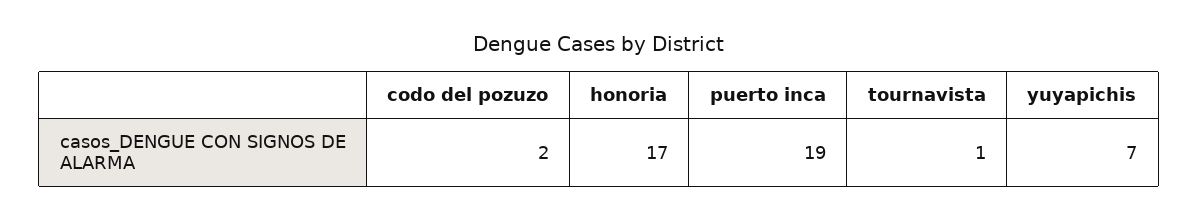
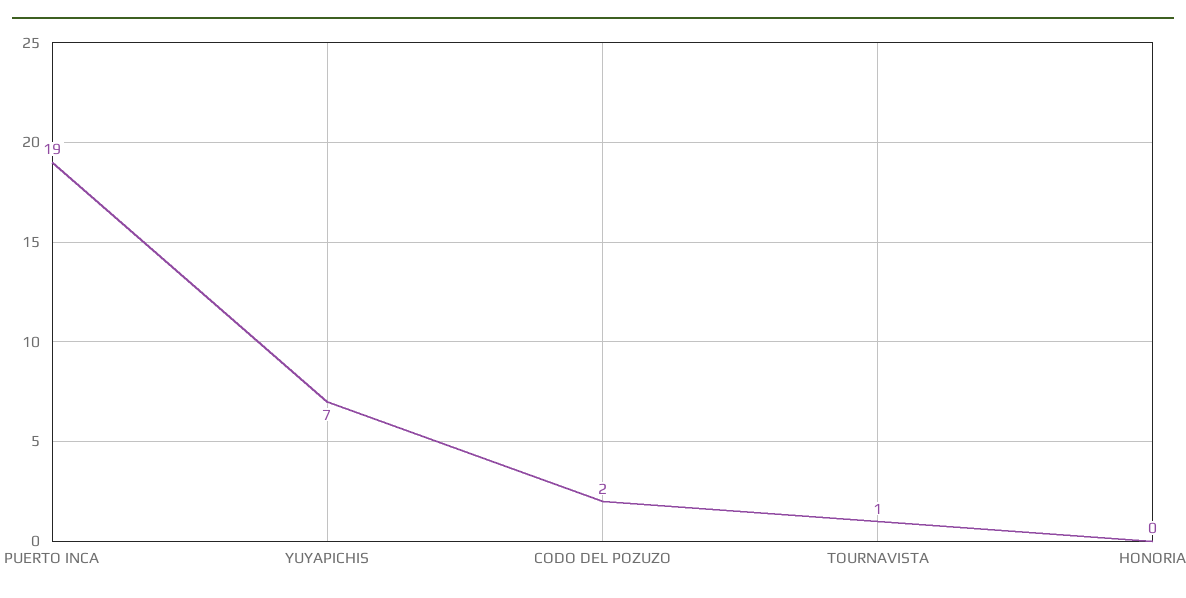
honoria: 17 -> 0

